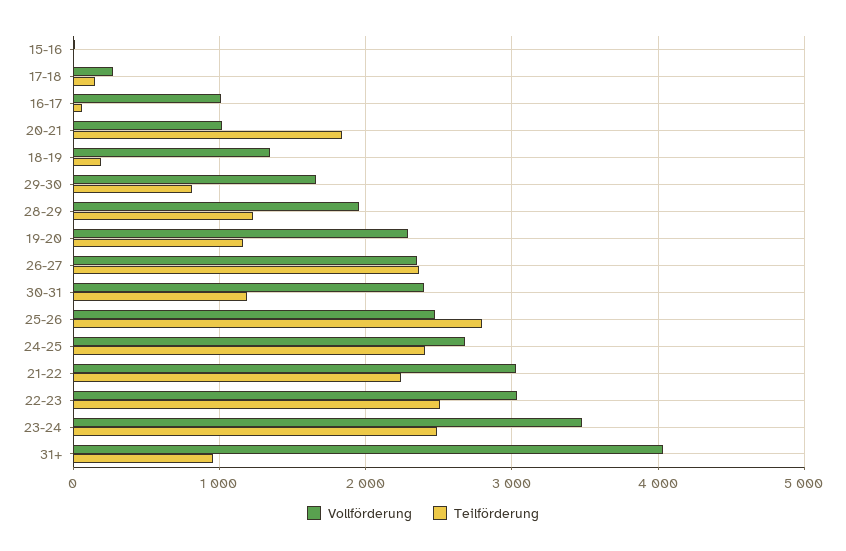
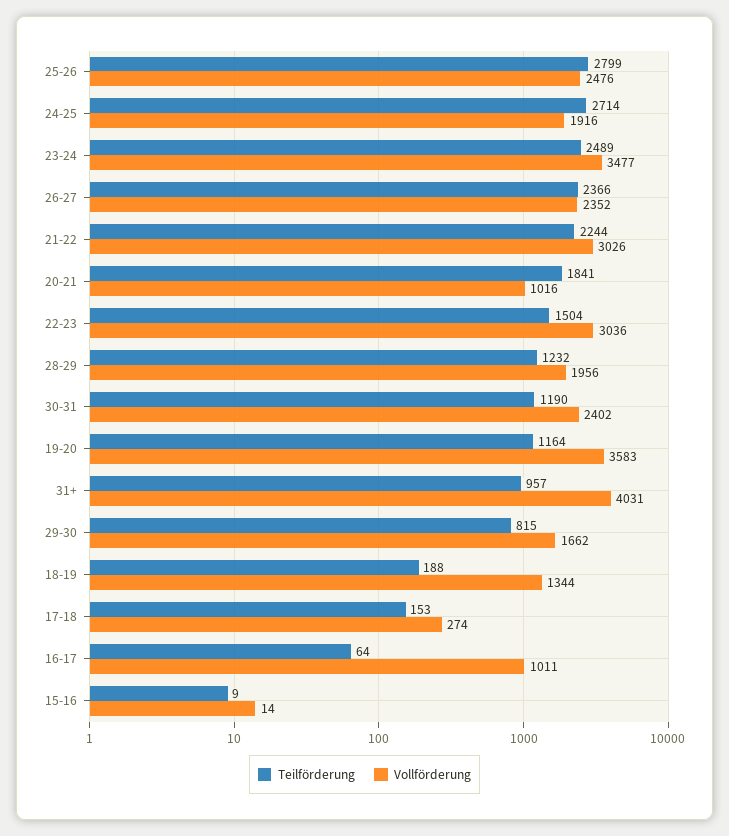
Vollförderung, 19-20: 2300 -> 3583
Vollförderung, 24-25: 2700 -> 1916
Teilförderung, 24-25: 2400 -> 2714
Teilförderung, 22-23: 2500 -> 1504

